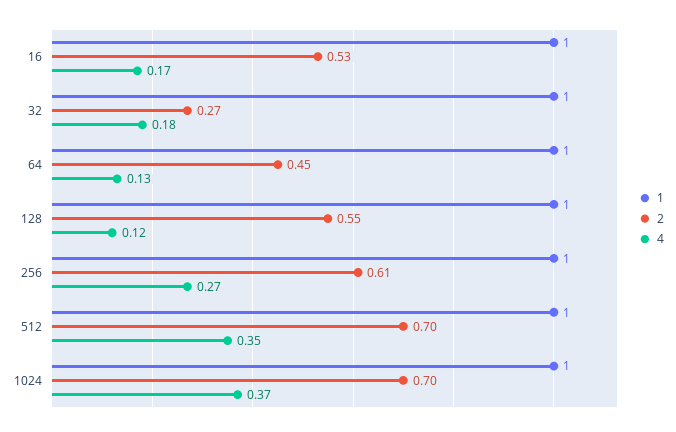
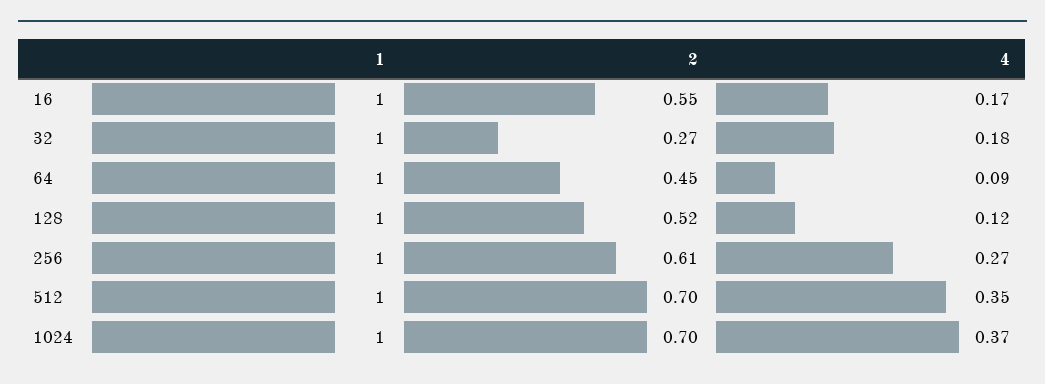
2, 16: 0.53 -> 0.55
4, 64: 0.13 -> 0.09
2, 128: 0.55 -> 0.52

